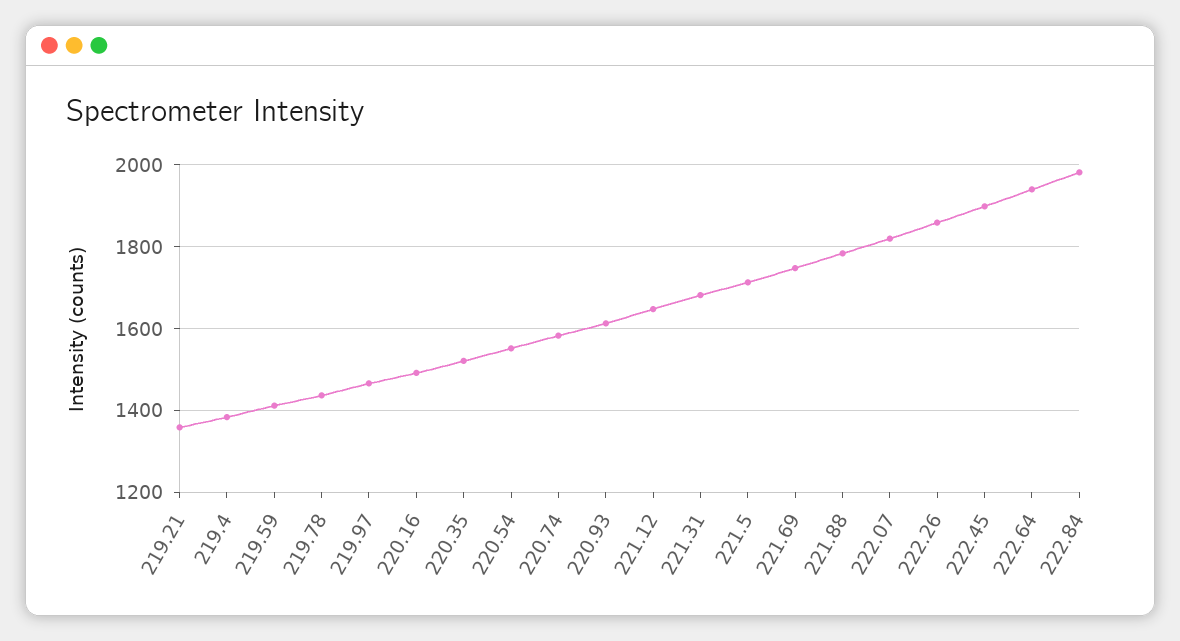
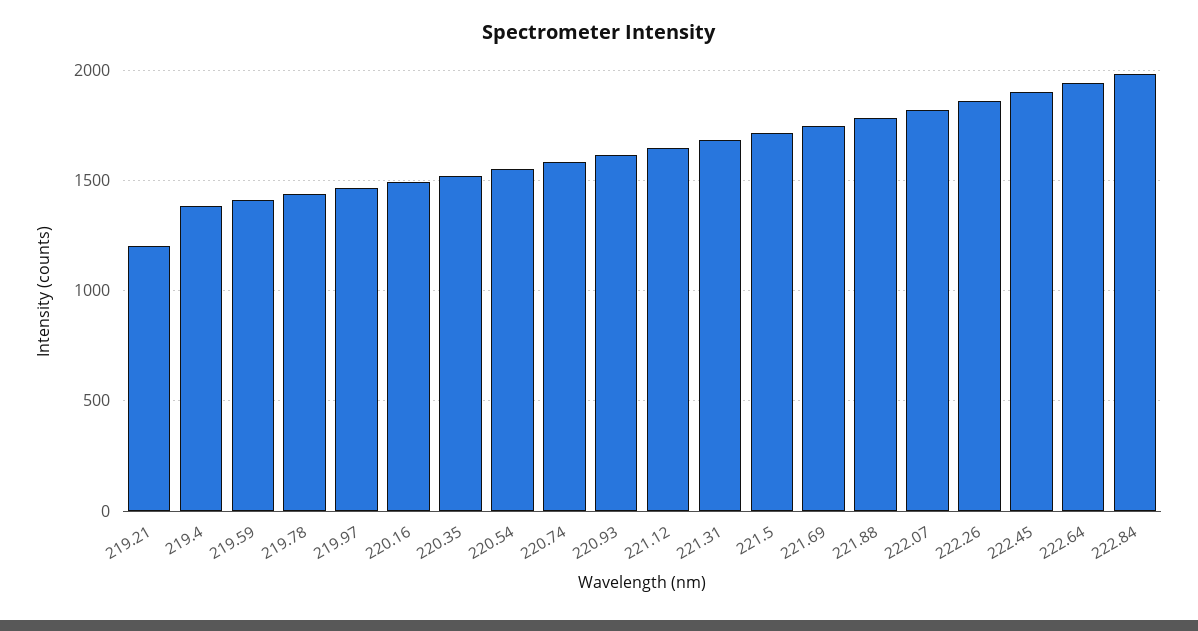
219.21: 1360 -> 1200

